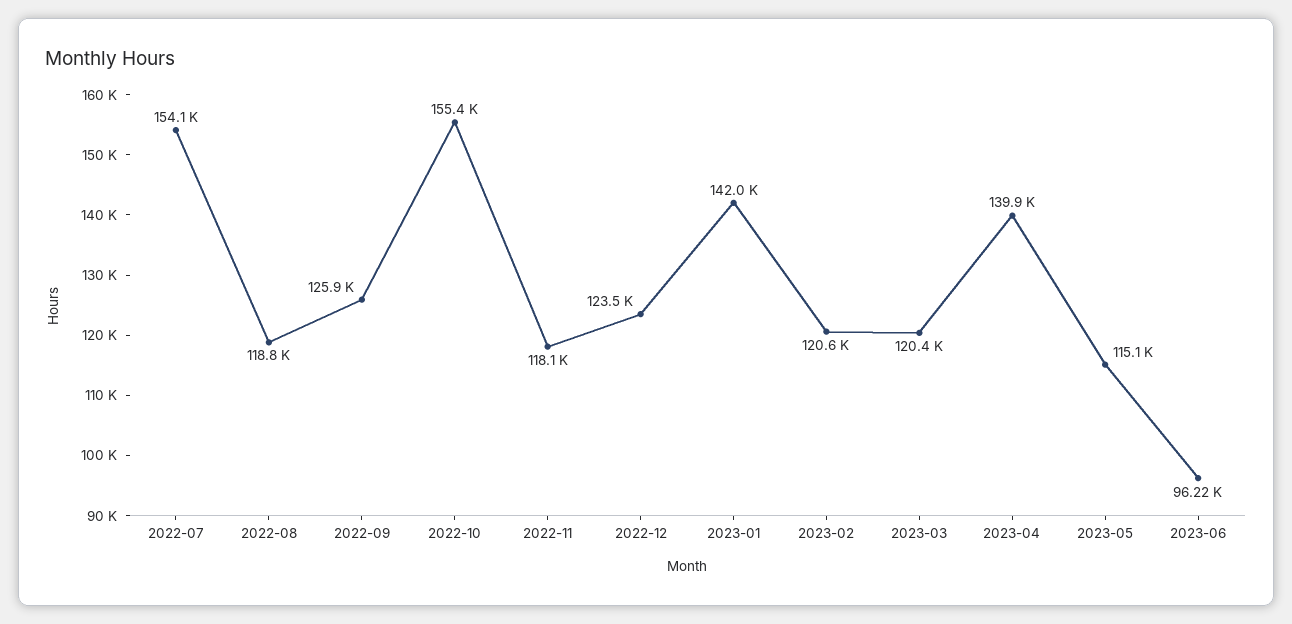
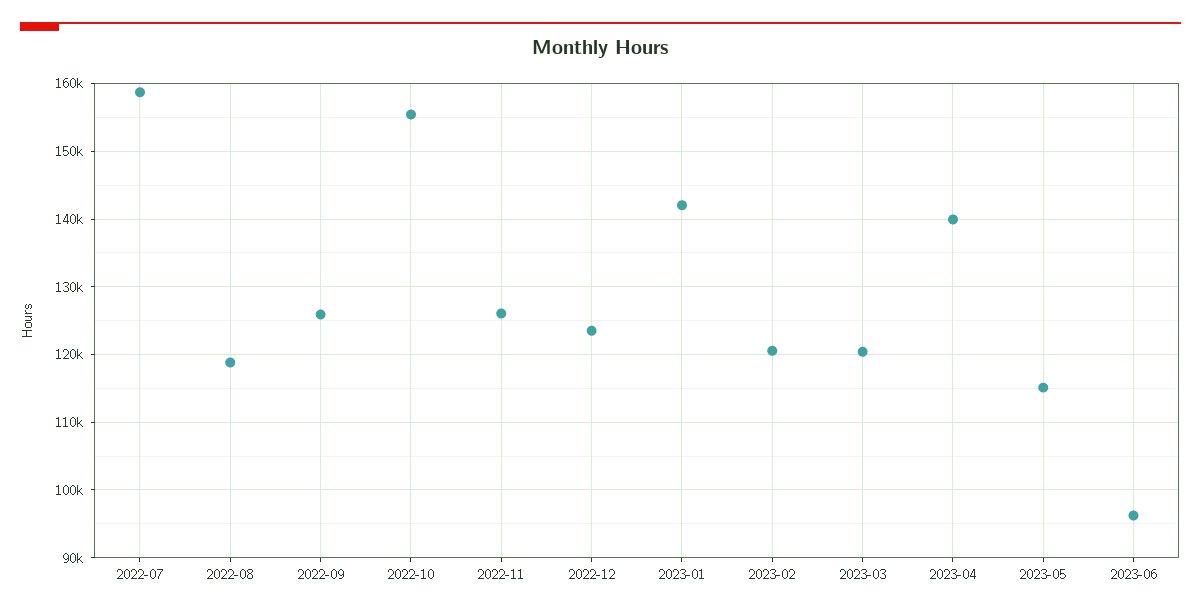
2022-07: 154100 -> 159000
2022-11: 118100 -> 126000

